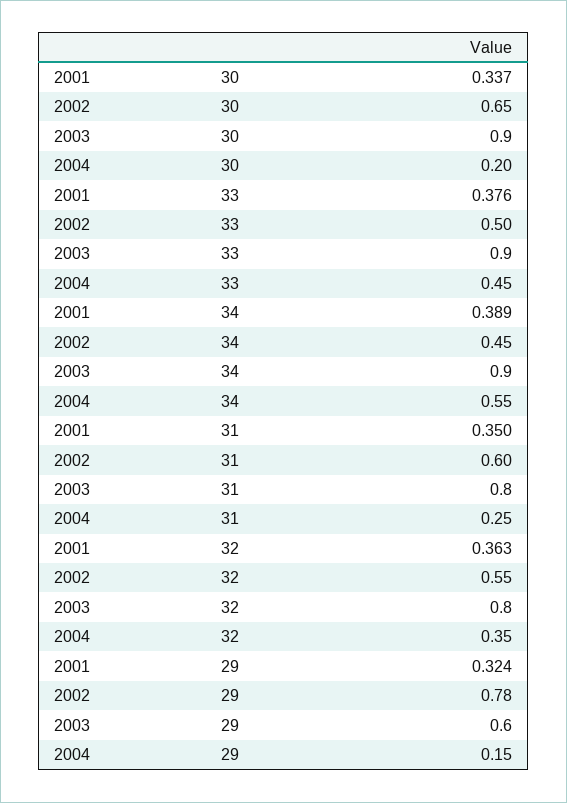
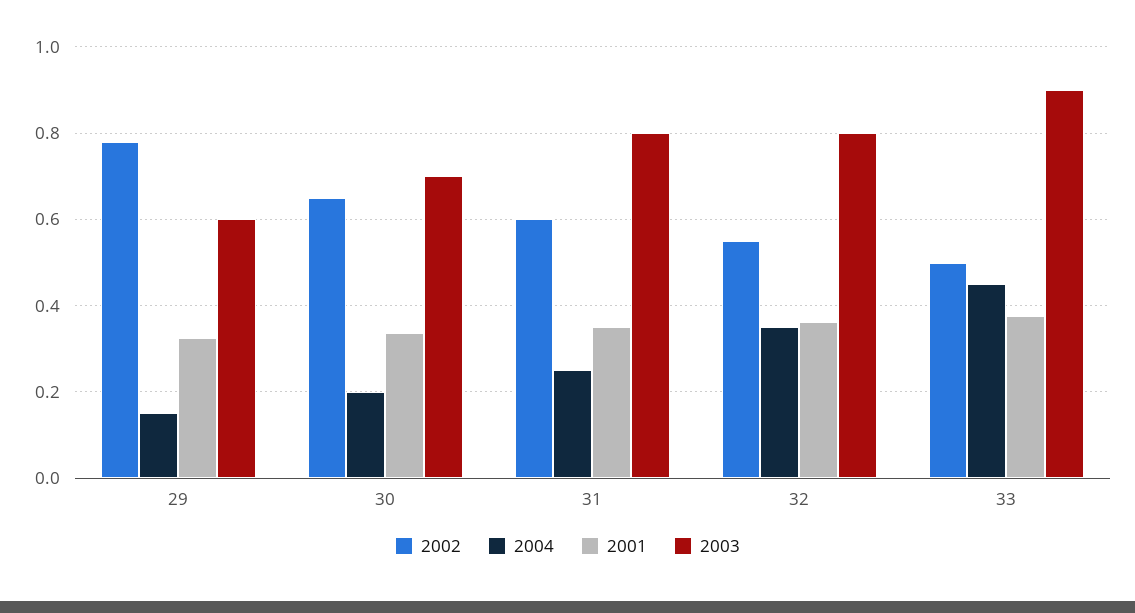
2003, 30: 0.9 -> 0.7
2001, 34: 0.389 -> none
2002, 34: 0.45 -> none
2003, 34: 0.9 -> none
2004, 34: 0.55 -> none

